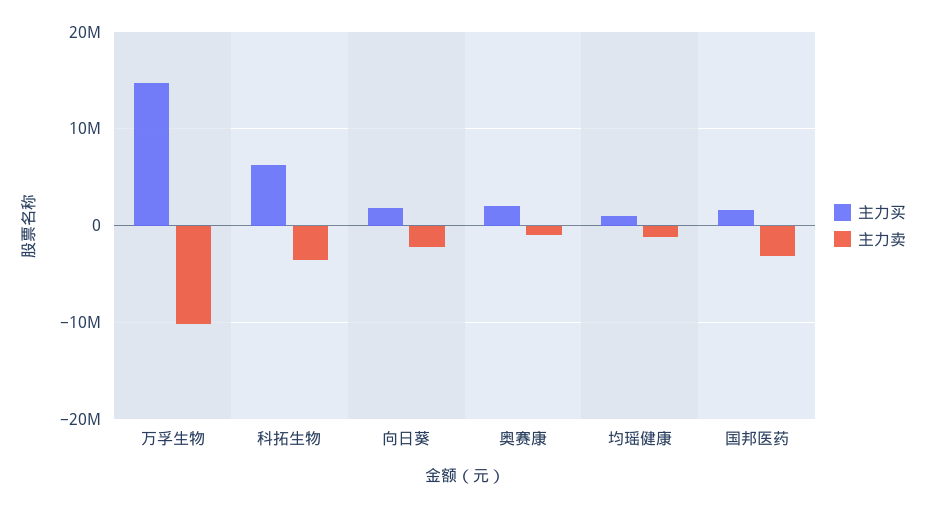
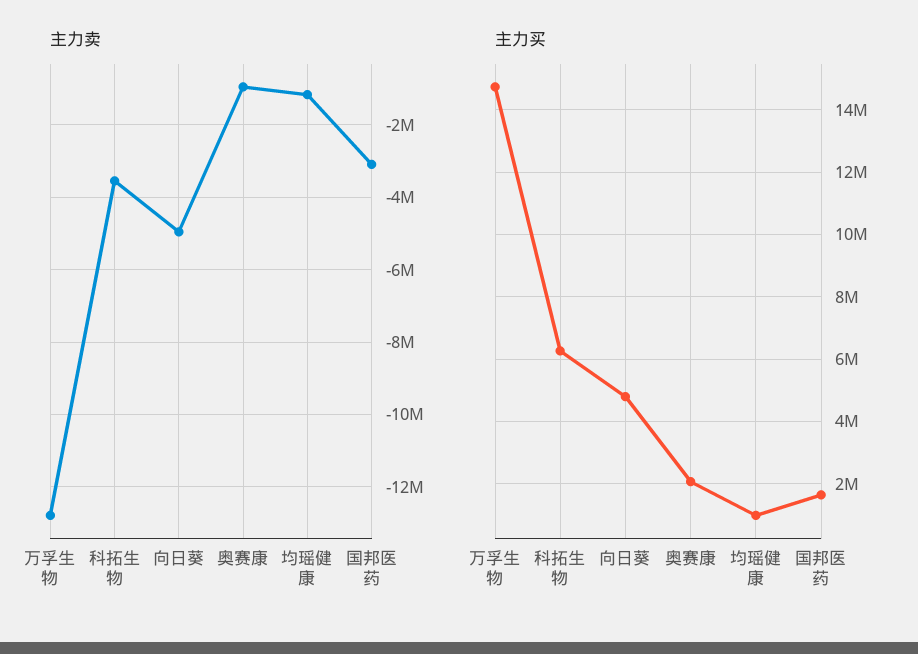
主力卖, 万孚生物: -10000000 -> -12800000
主力买, 向日葵: 2000000 -> 4800000
主力卖, 向日葵: -2000000 -> -5000000

